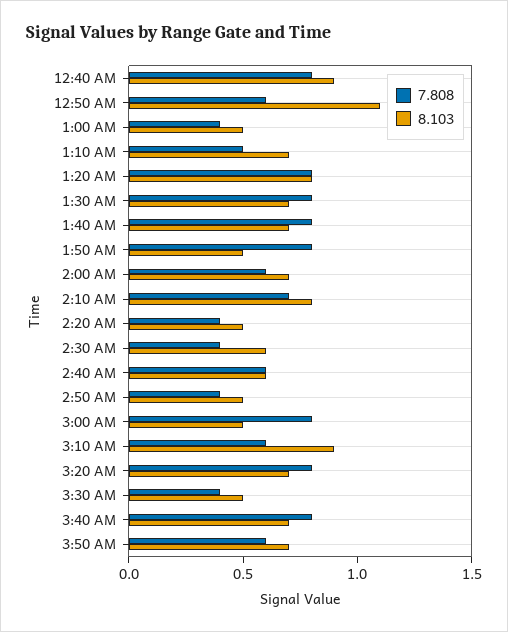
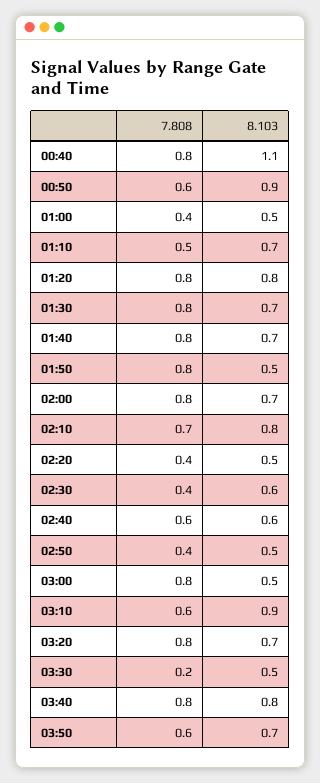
8.103, 12:40 AM: 0.9 -> 1.1
8.103, 12:50 AM: 1.1 -> 0.9
7.808, 2:00 AM: 0.6 -> 0.8
7.808, 3:30 AM: 0.4 -> 0.2
8.103, 3:40 AM: 0.7 -> 0.8

